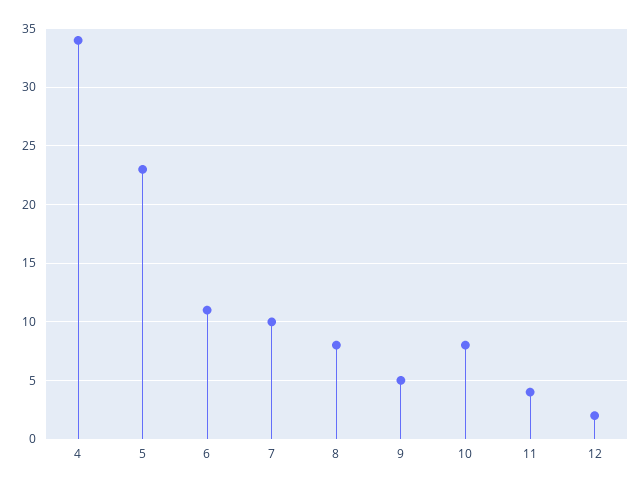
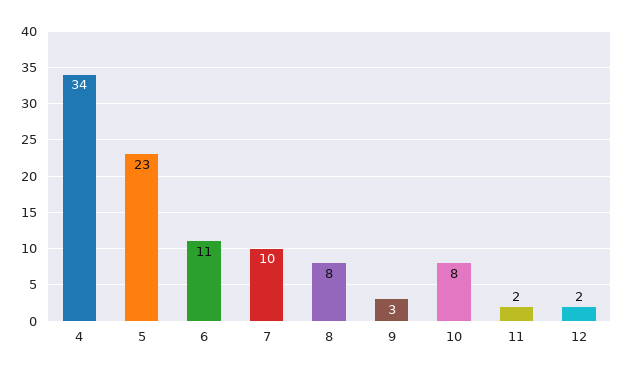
9: 5 -> 3
11: 4 -> 2

